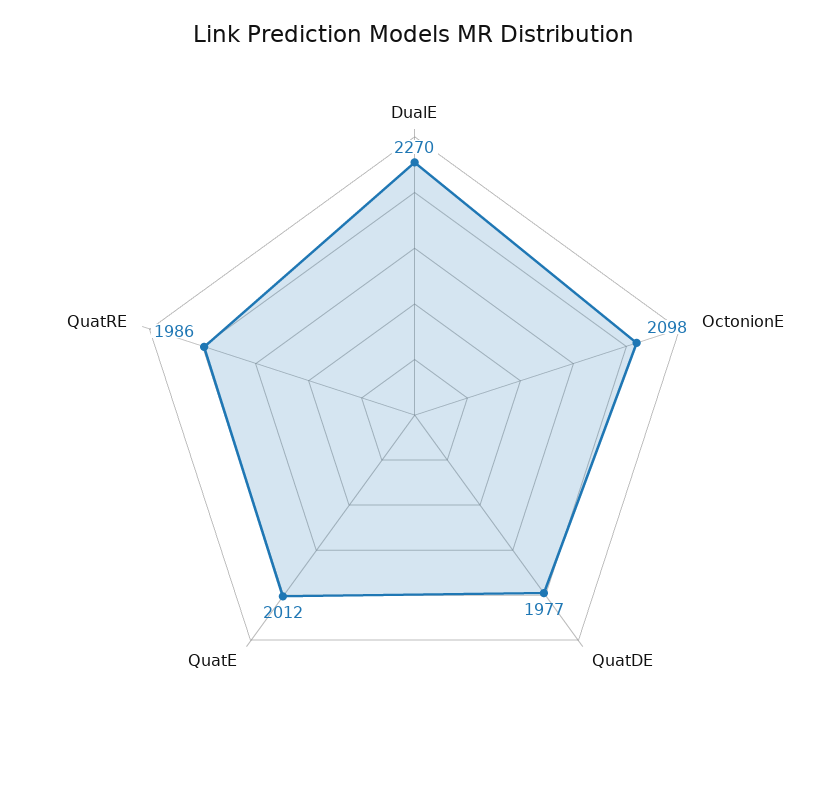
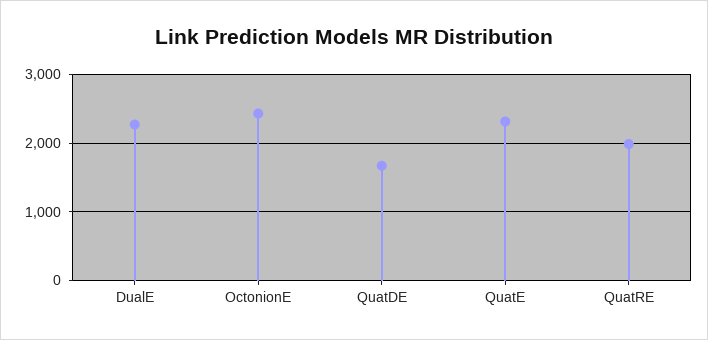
OctonionE: 2098 -> 2400
QuatDE: 1977 -> 1700
QuatE: 2012 -> 2300

